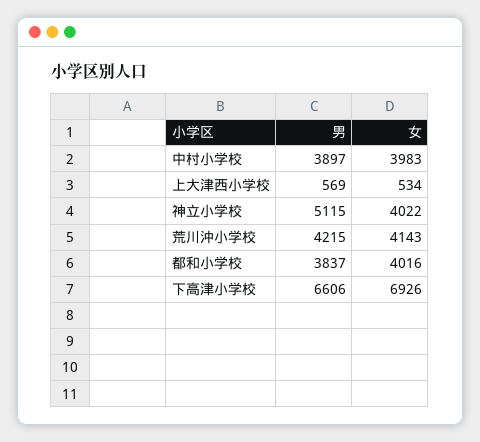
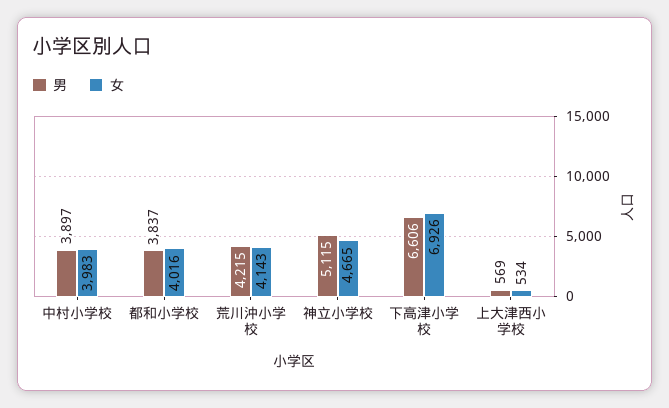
女, 神立小学校: 4022 -> 4665

